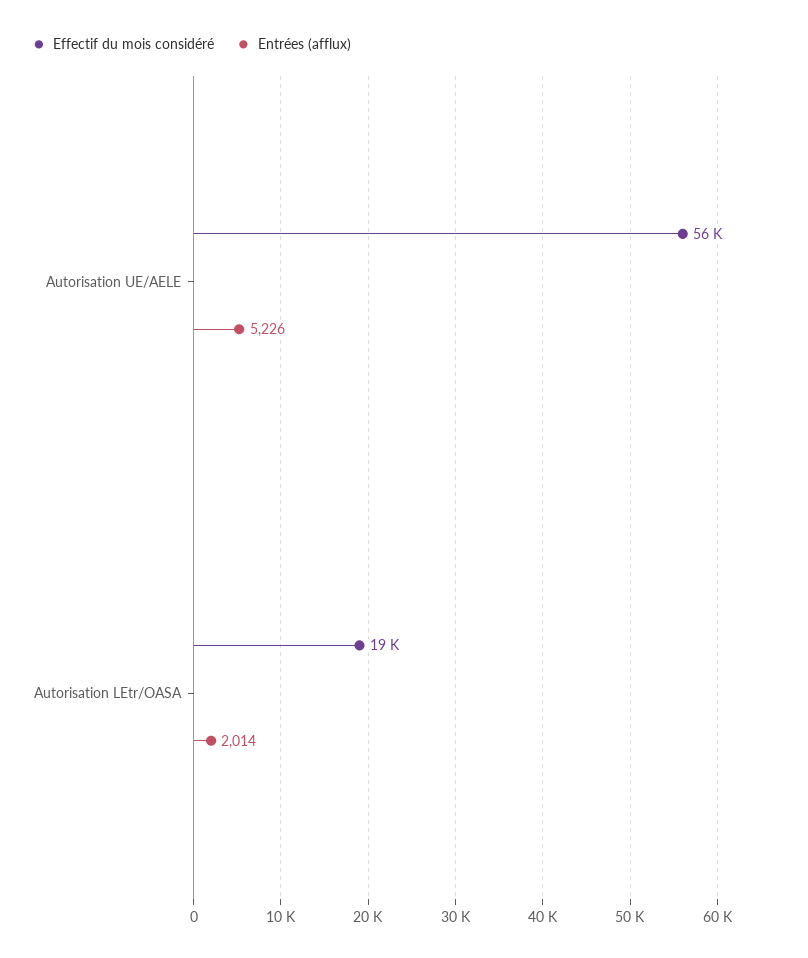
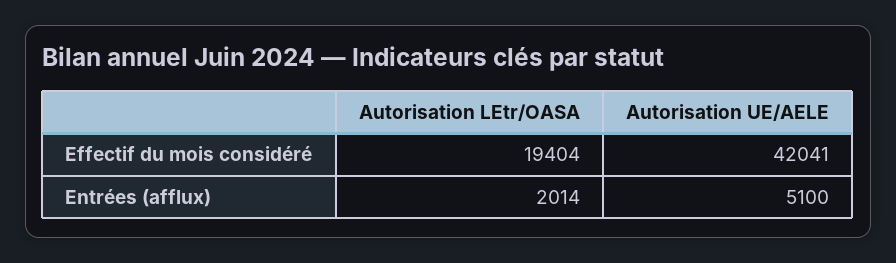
Effectif du mois considéré, Autorisation UE/AELE: 56000 -> 42041
Entrées (afflux), Autorisation UE/AELE: 5226 -> 5100

